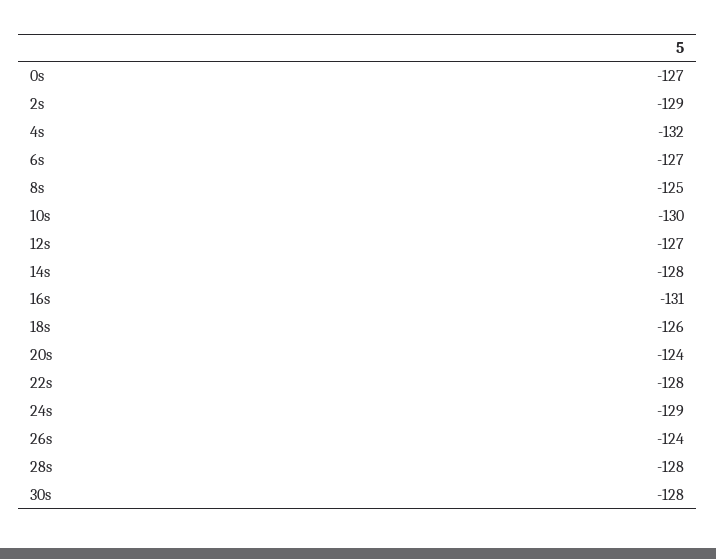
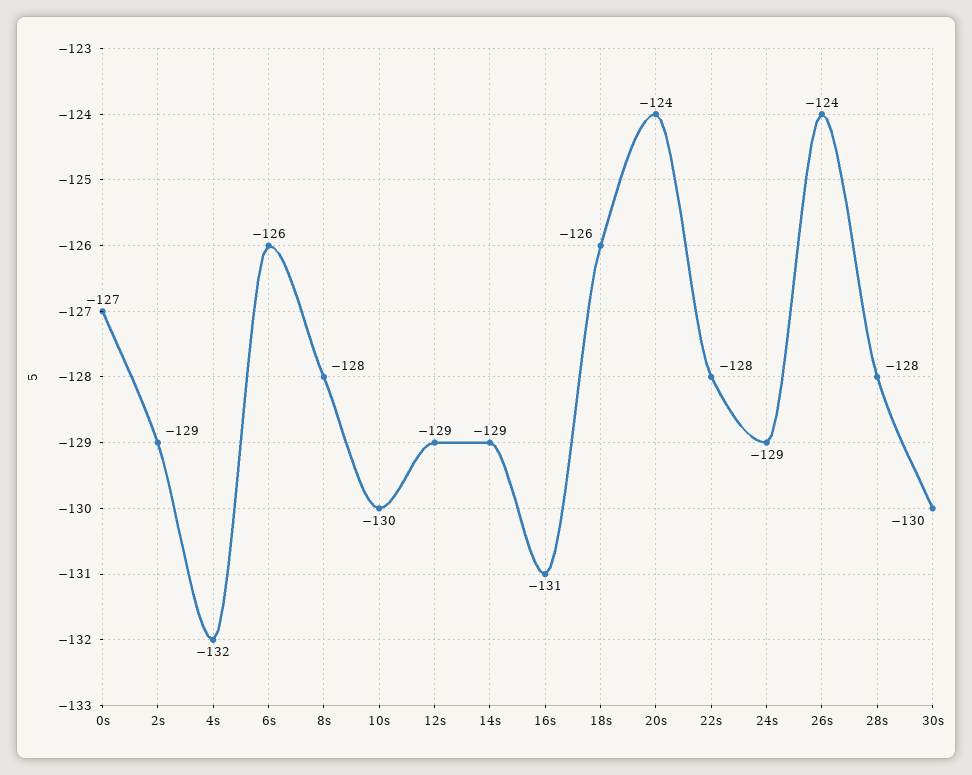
6s: -127 -> -126
8s: -125 -> -128
12s: -127 -> -129
14s: -128 -> -129
30s: -128 -> -130

